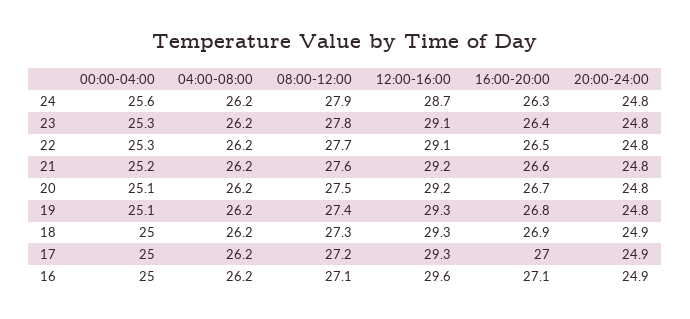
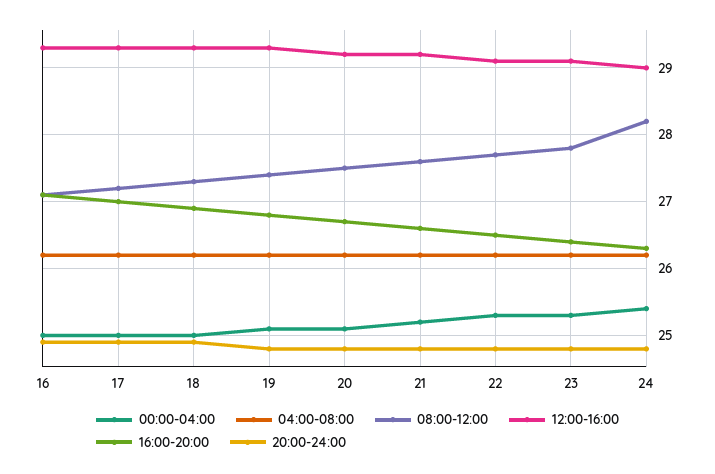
00:00-04:00, 24: 25.6 -> 25.4
08:00-12:00, 24: 27.9 -> 28.2
12:00-16:00, 24: 28.7 -> 29
12:00-16:00, 16: 29.6 -> 29.3

